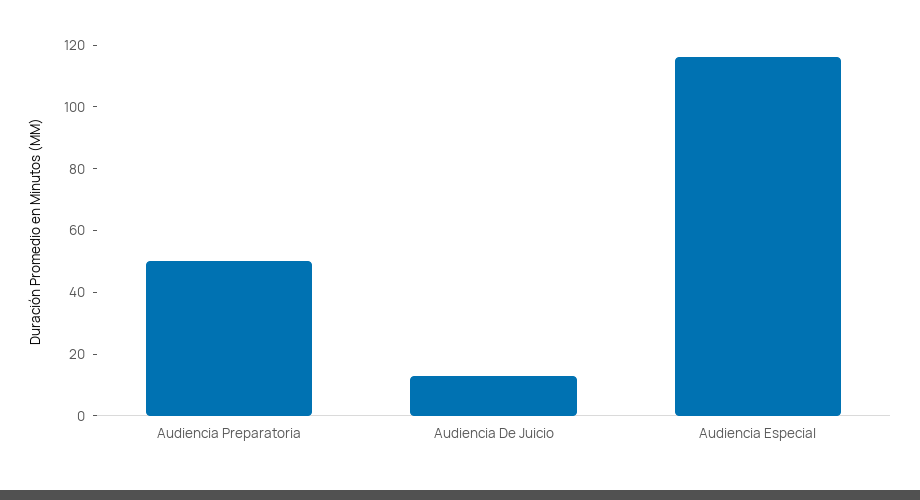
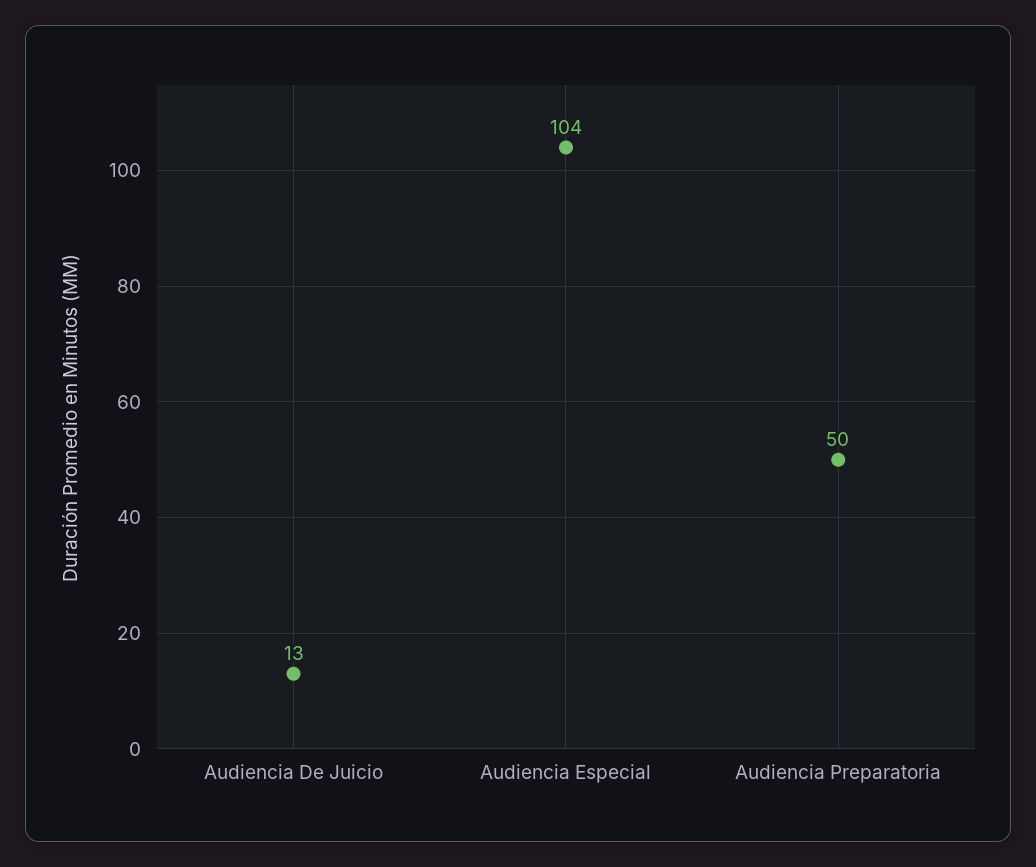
Audiencia Especial: 115 -> 104

